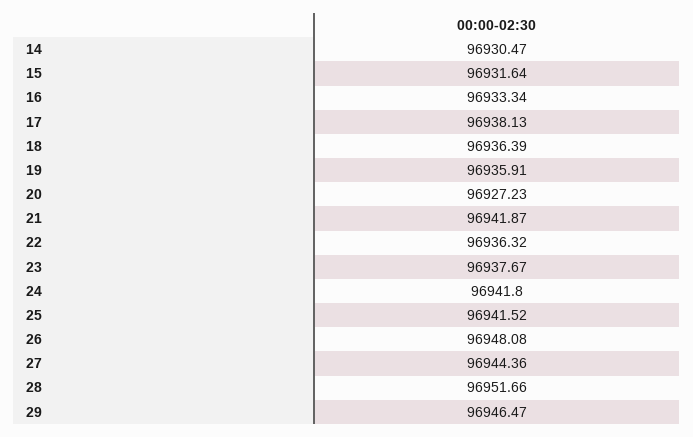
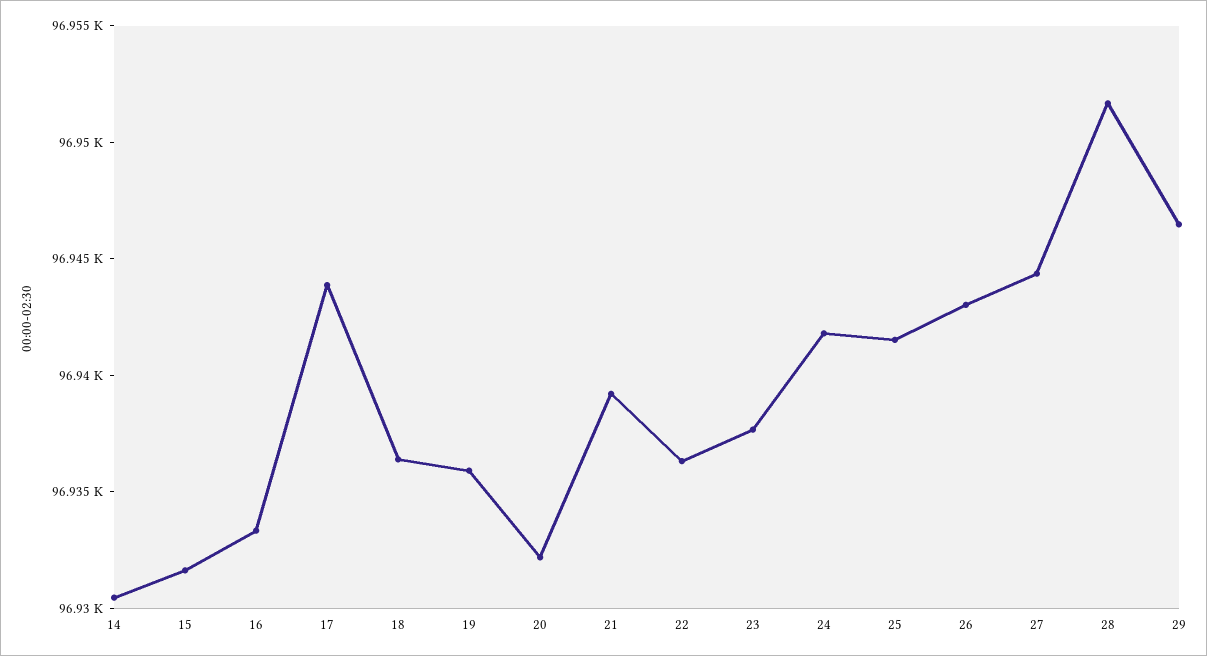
17: 96938.13 -> 96944
20: 96927.23 -> 96932
21: 96941.87 -> 96939
26: 96948.08 -> 96943

